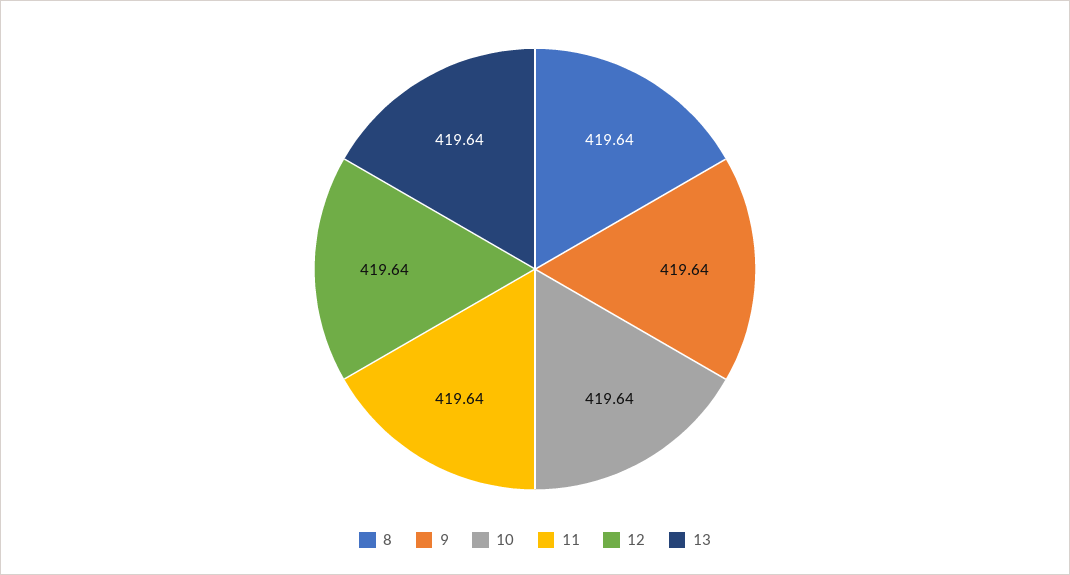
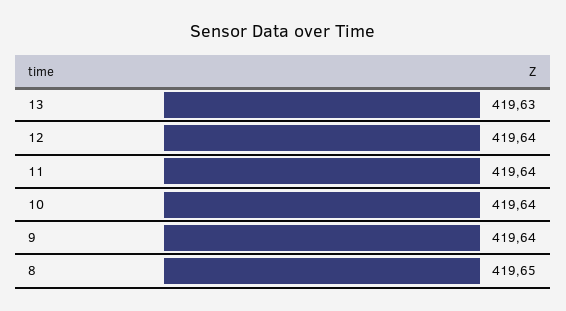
8: 419.64 -> 419.65
13: 419.64 -> 419.63

